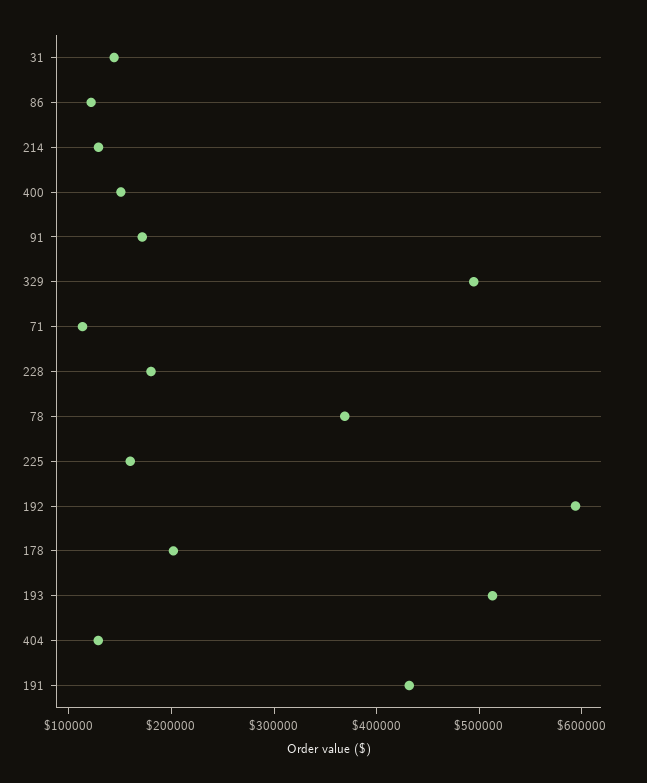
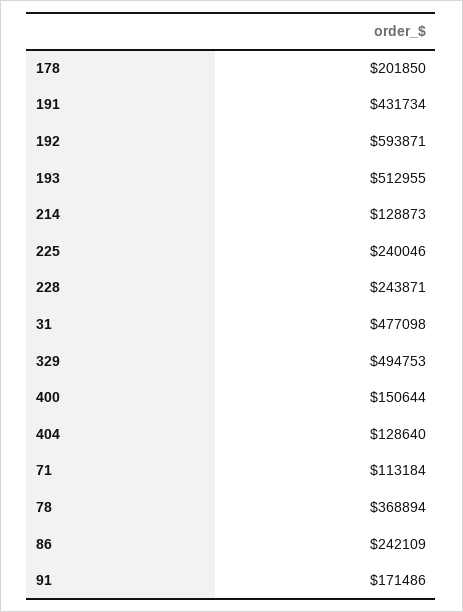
31: 140000 -> 477098
86: 120000 -> 242109
228: 180000 -> 243871
225: 160000 -> 240046

